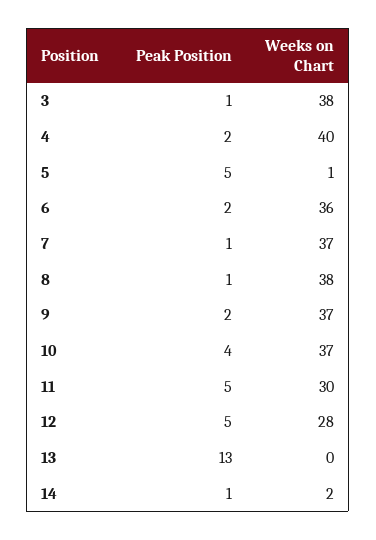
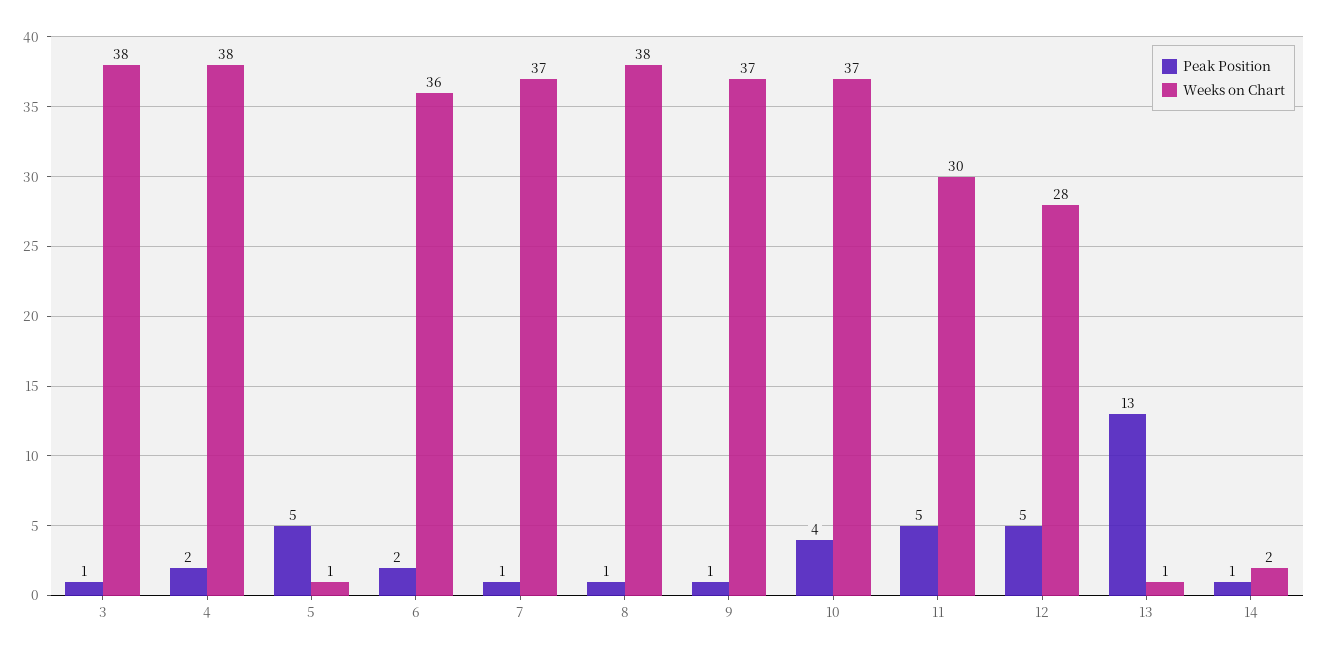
Weeks on Chart, 4: 40 -> 38
Peak Position, 9: 2 -> 1
Weeks on Chart, 13: 0 -> 1

